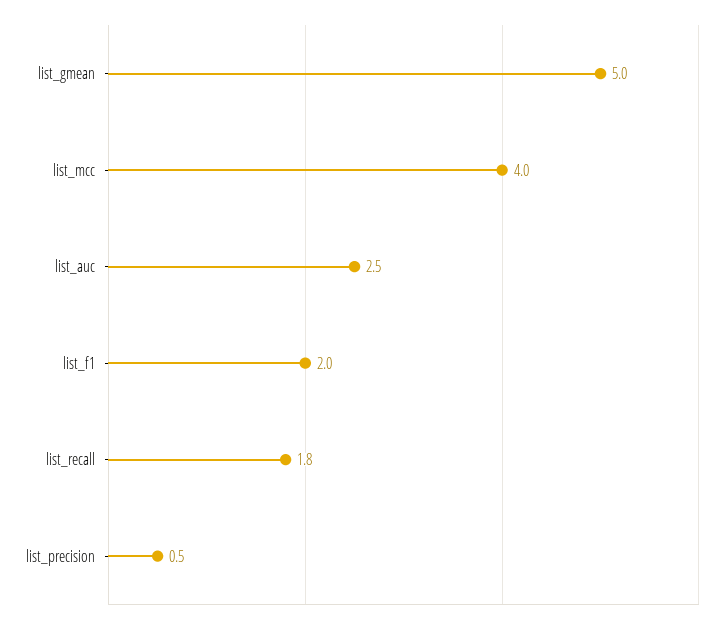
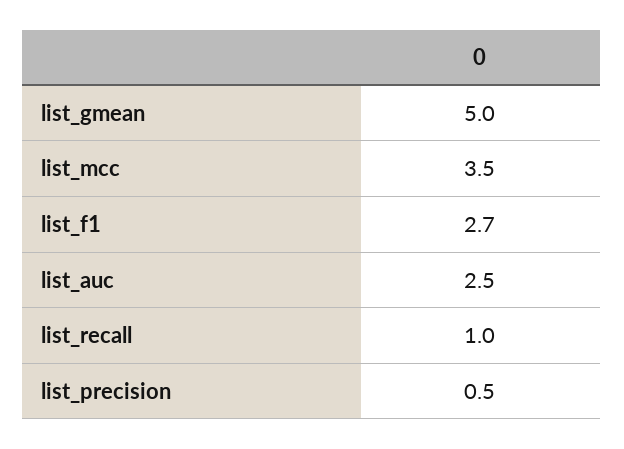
list_mcc: 4 -> 3.5
list_f1: 2 -> 2.7
list_recall: 1.8 -> 1

